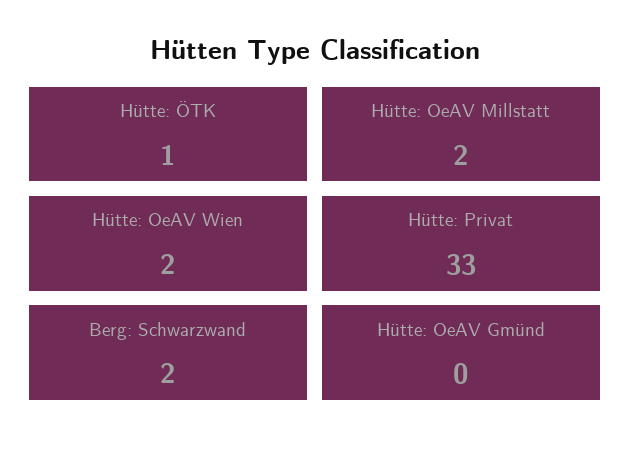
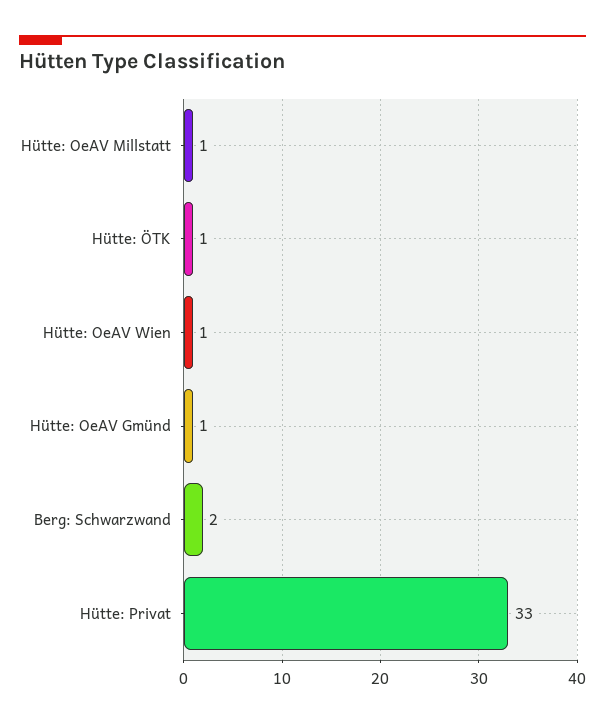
Hütte: OeAV Millstatt: 2 -> 1
Hütte: OeAV Wien: 2 -> 1
Hütte: OeAV Gmünd: 0 -> 1

